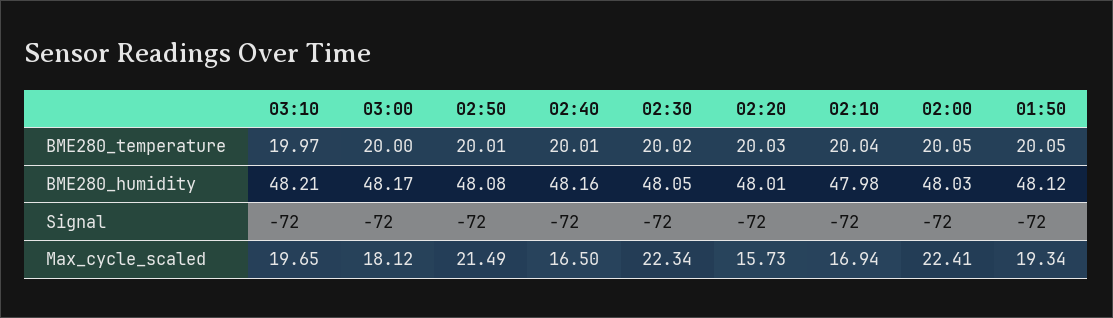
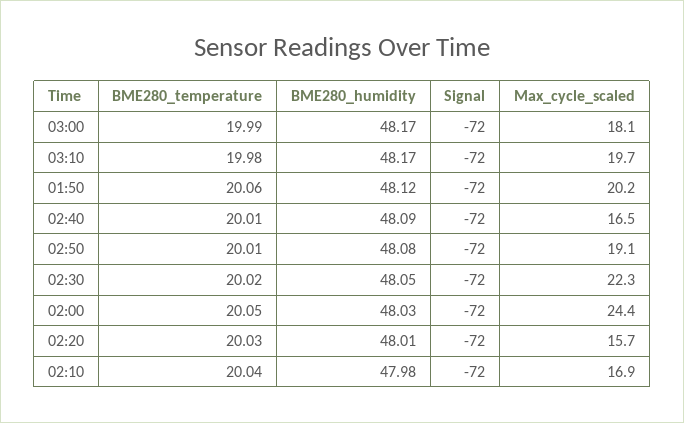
03:10, BME280_temperature: 19.97 -> 19.98
03:00, BME280_temperature: 20 -> 19.99
01:50, BME280_temperature: 20.05 -> 20.06
03:10, BME280_humidity: 48.21 -> 48.17
02:40, BME280_humidity: 48.16 -> 48.09
02:50, Max_cycle_scaled: 21.49 -> 19.1
02:00, Max_cycle_scaled: 22.41 -> 24.4
01:50, Max_cycle_scaled: 19.34 -> 20.2

